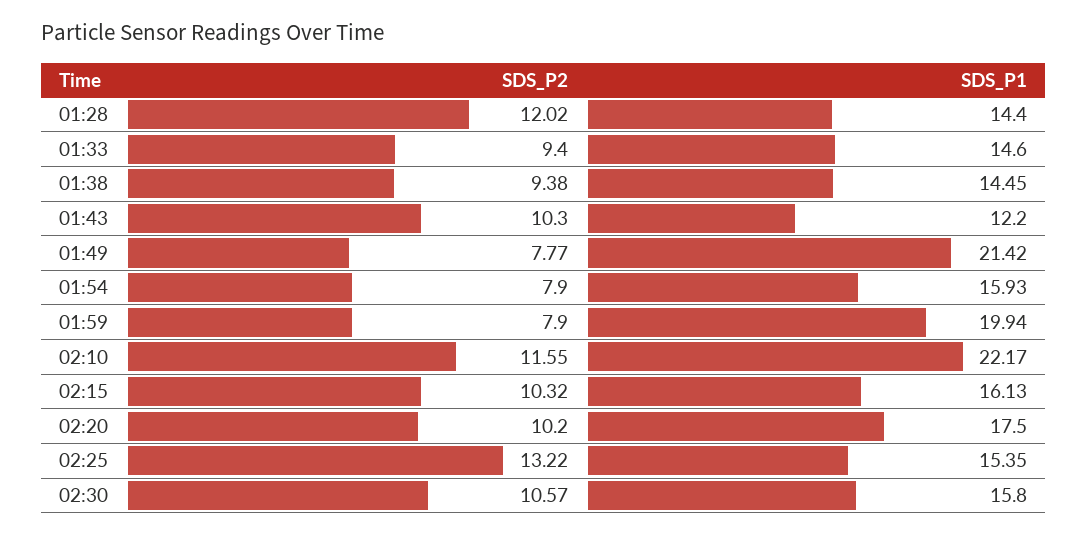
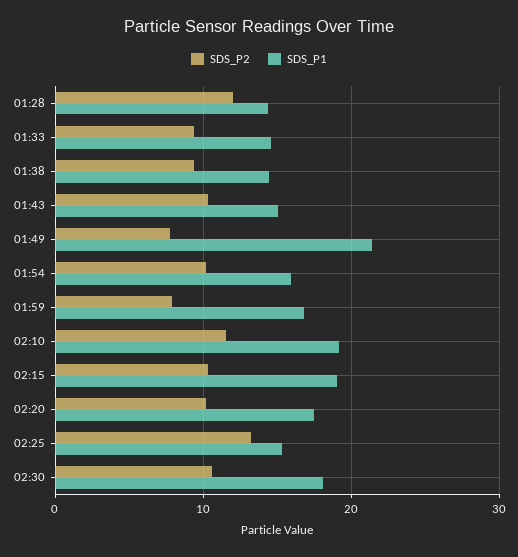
SDS_P1, 01:43: 12.2 -> 15
SDS_P2, 01:54: 7.9 -> 10
SDS_P1, 01:59: 19.94 -> 17
SDS_P1, 02:10: 22.17 -> 19
SDS_P1, 02:15: 16.13 -> 19
SDS_P1, 02:30: 15.8 -> 18

